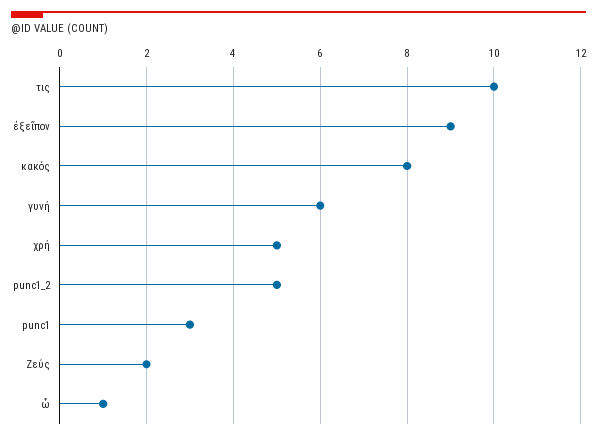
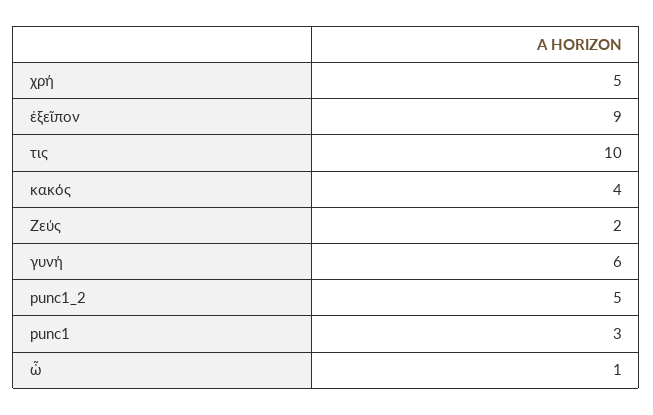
κακός: 8 -> 4

